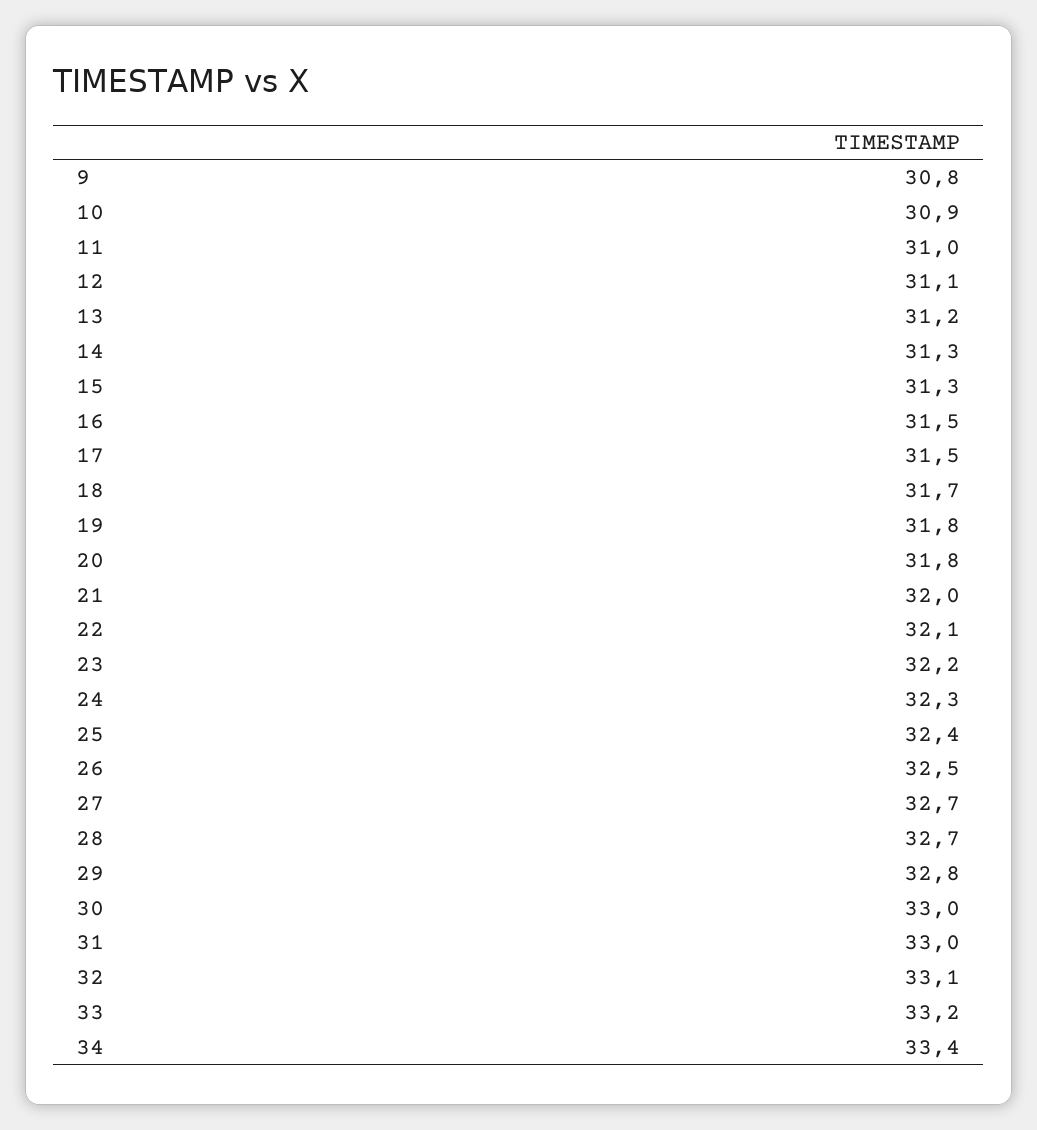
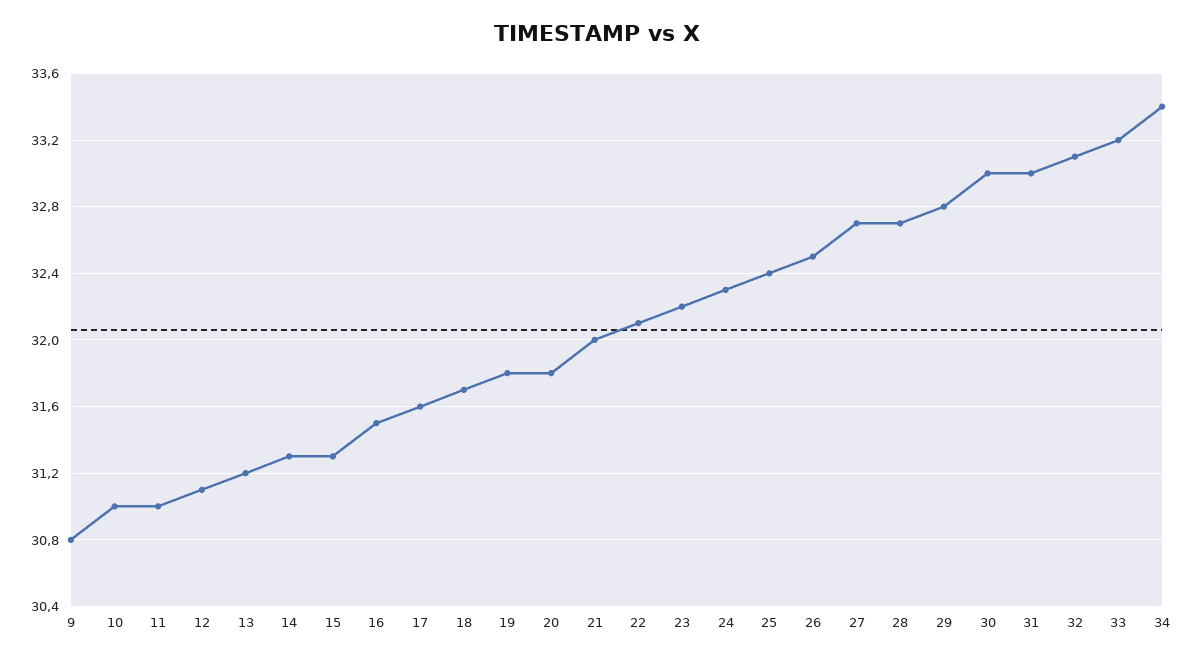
10: 30.9 -> 31
17: 31.5 -> 31.6

